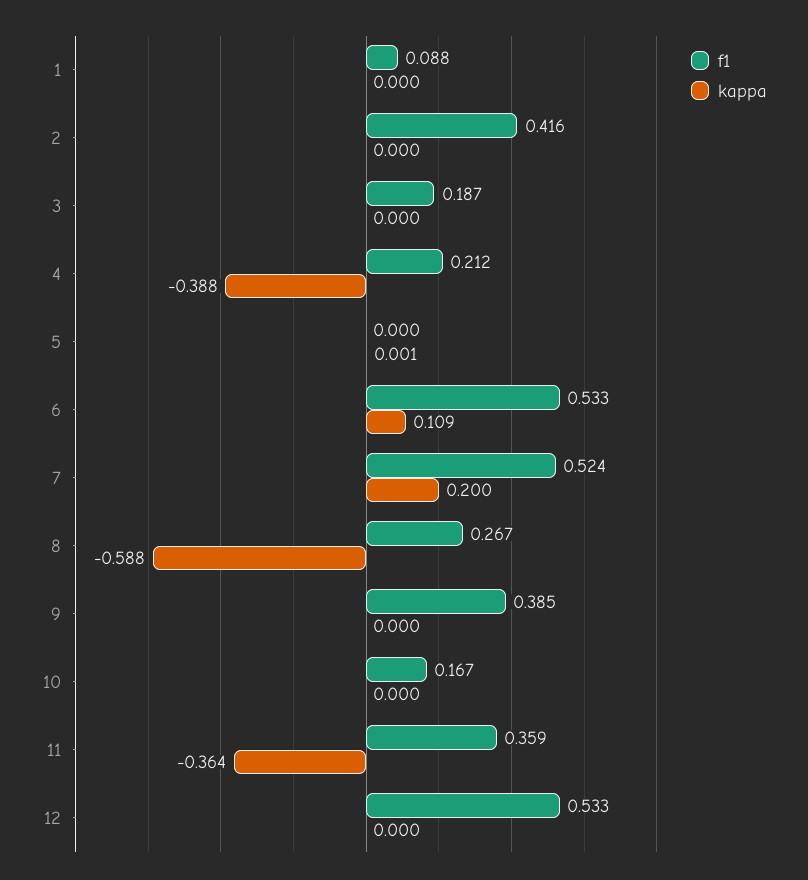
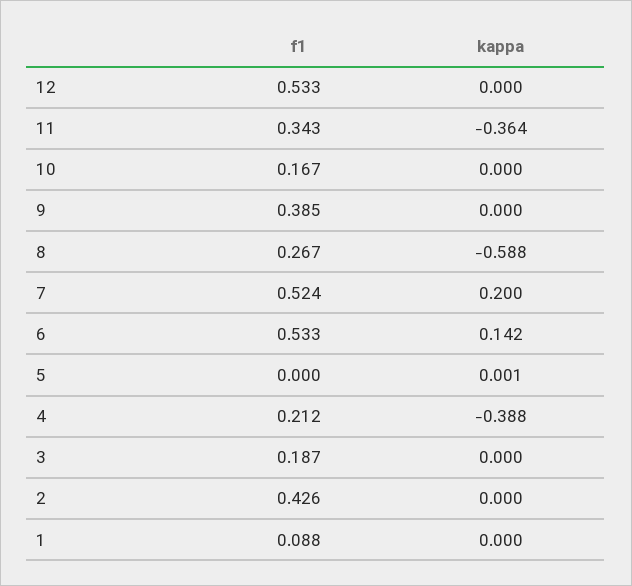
f1, 2: 0.416 -> 0.426
kappa, 6: 0.109 -> 0.142
f1, 11: 0.359 -> 0.343

